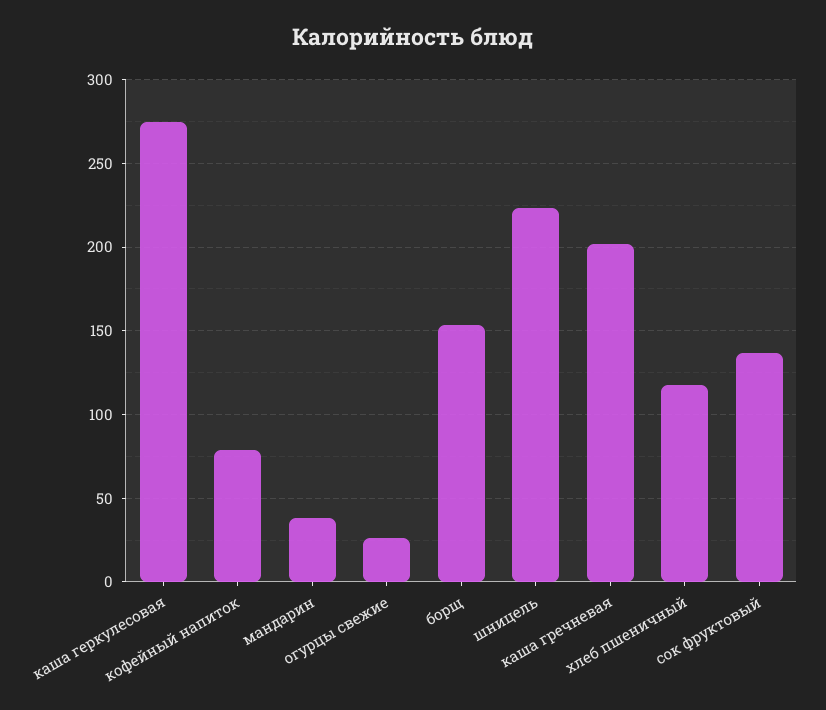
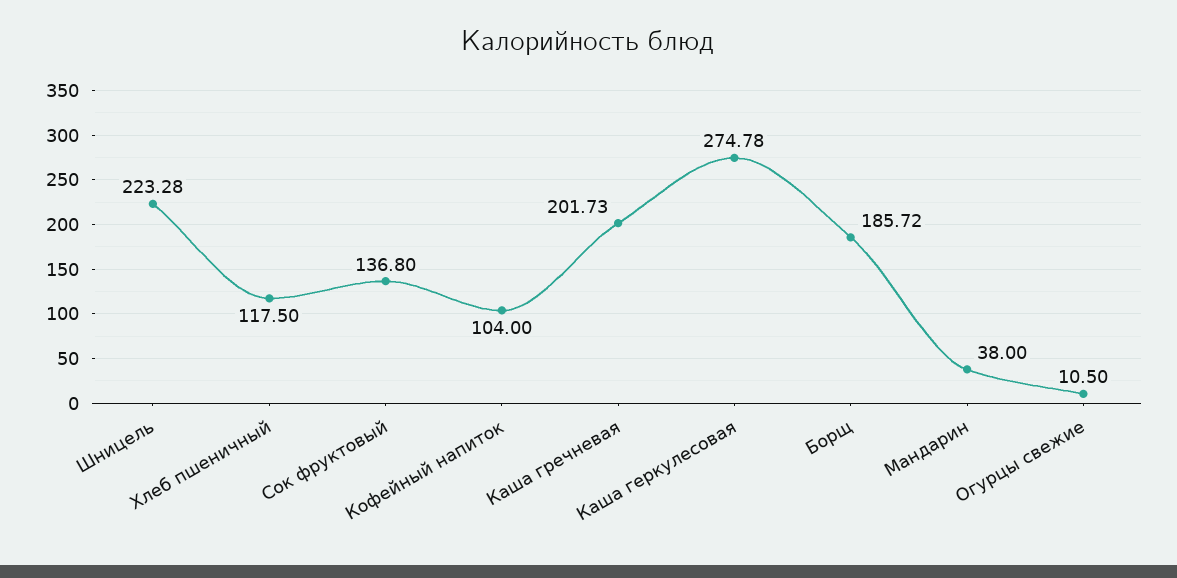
кофейный напиток: 80 -> 104
огурцы свежие: 25 -> 10.5
борщ: 155 -> 185.72

